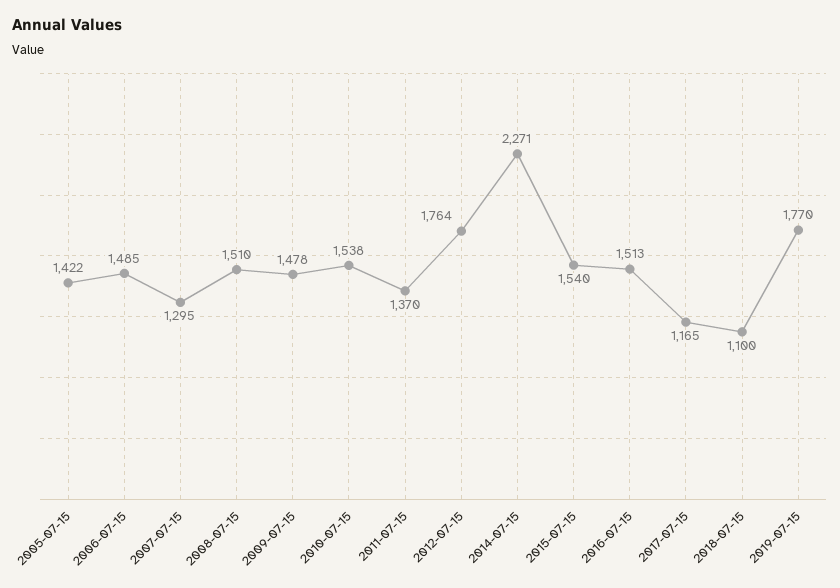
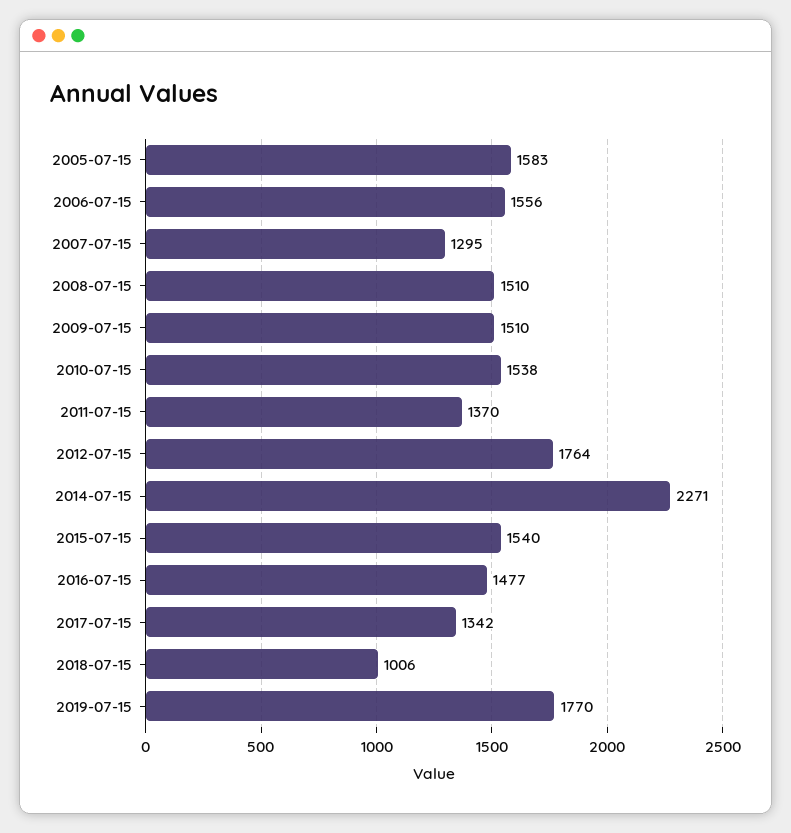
2005-07-15: 1422 -> 1583
2006-07-15: 1485 -> 1556
2009-07-15: 1478 -> 1510
2016-07-15: 1513 -> 1477
2017-07-15: 1165 -> 1342
2018-07-15: 1100 -> 1006

